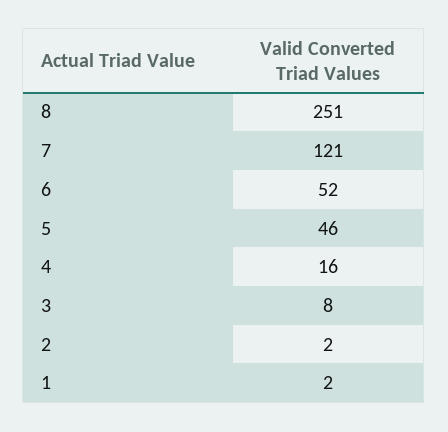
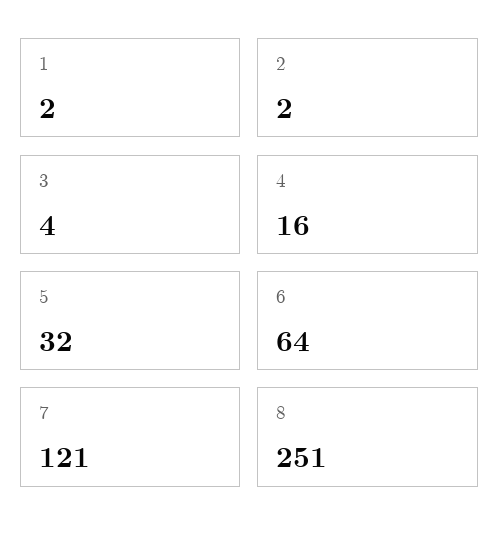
6: 52 -> 64
5: 46 -> 32
3: 8 -> 4

